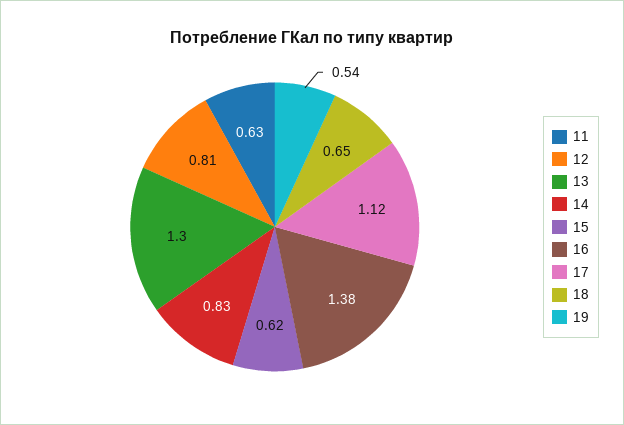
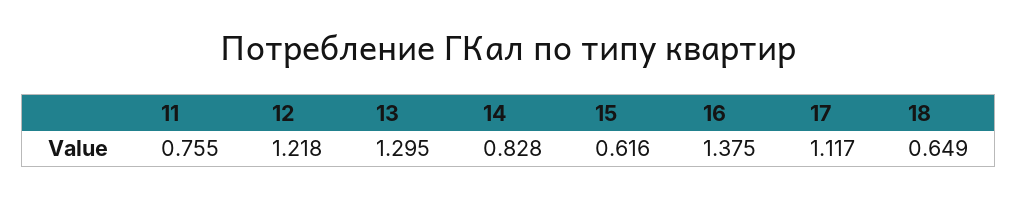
11: 0.63 -> 0.755
12: 0.81 -> 1.218
19: 0.54 -> none

